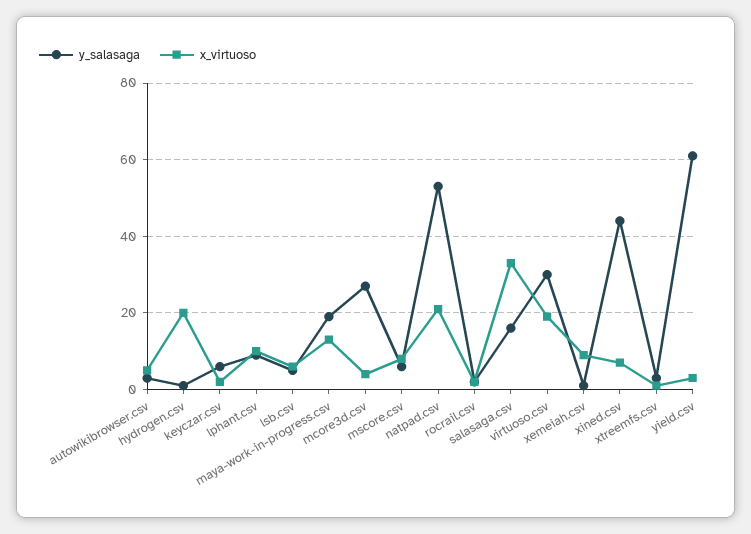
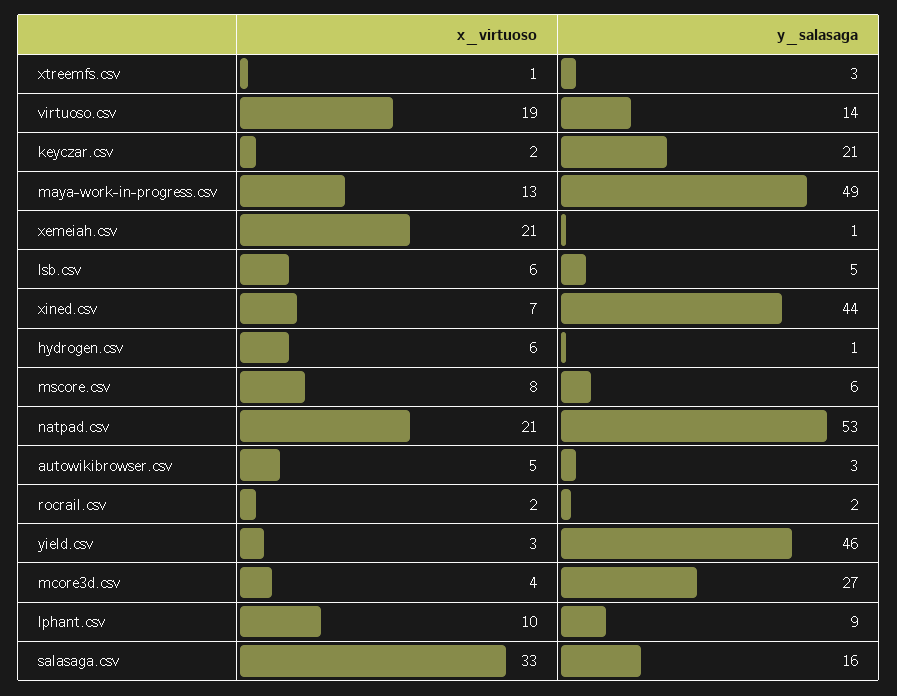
x_virtuoso, hydrogen.csv: 20 -> 6
y_salasaga, keyczar.csv: 5 -> 21
y_salasaga, maya-work-in-progress.csv: 20 -> 49
y_salasaga, virtuoso.csv: 30 -> 14
x_virtuoso, xemeiah.csv: 10 -> 21
y_salasaga, yield.csv: 60 -> 46

